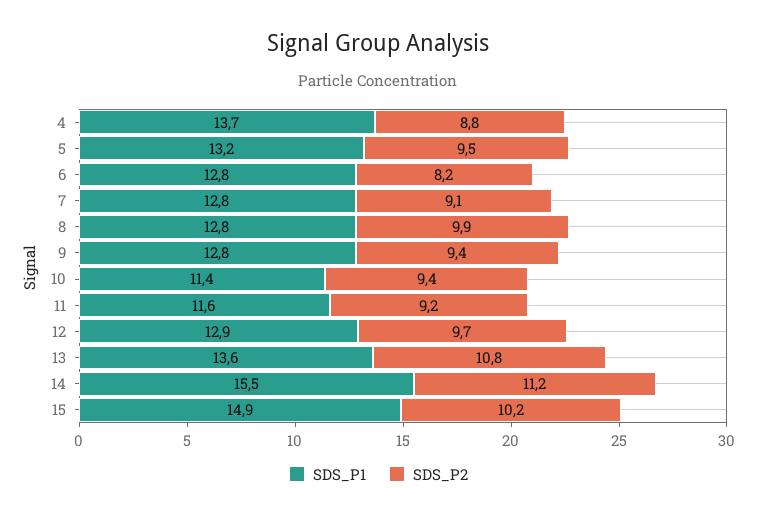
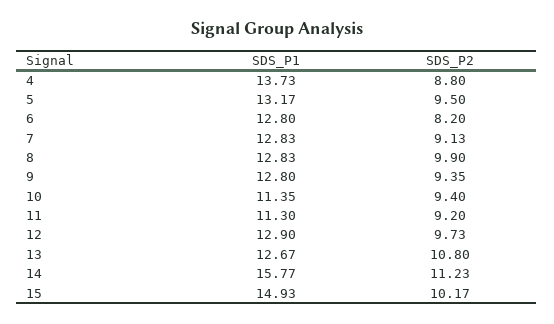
SDS_P1, 11: 11.6 -> 11.3
SDS_P1, 13: 13.6 -> 12.67
SDS_P1, 14: 15.5 -> 15.77

